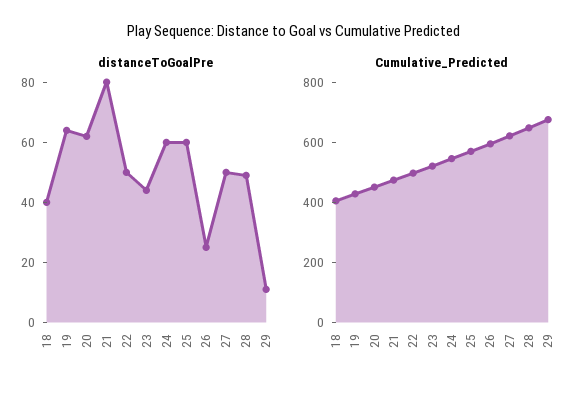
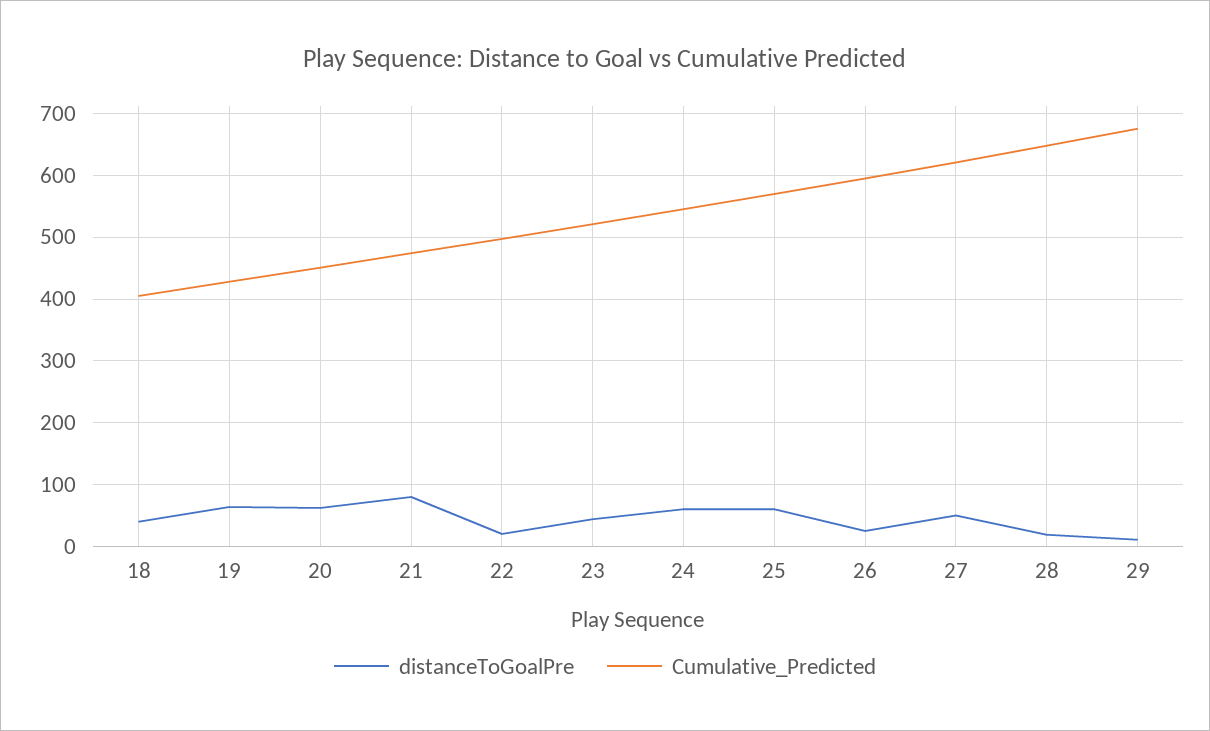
distanceToGoalPre, 22: 50 -> 20
distanceToGoalPre, 28: 50 -> 20

